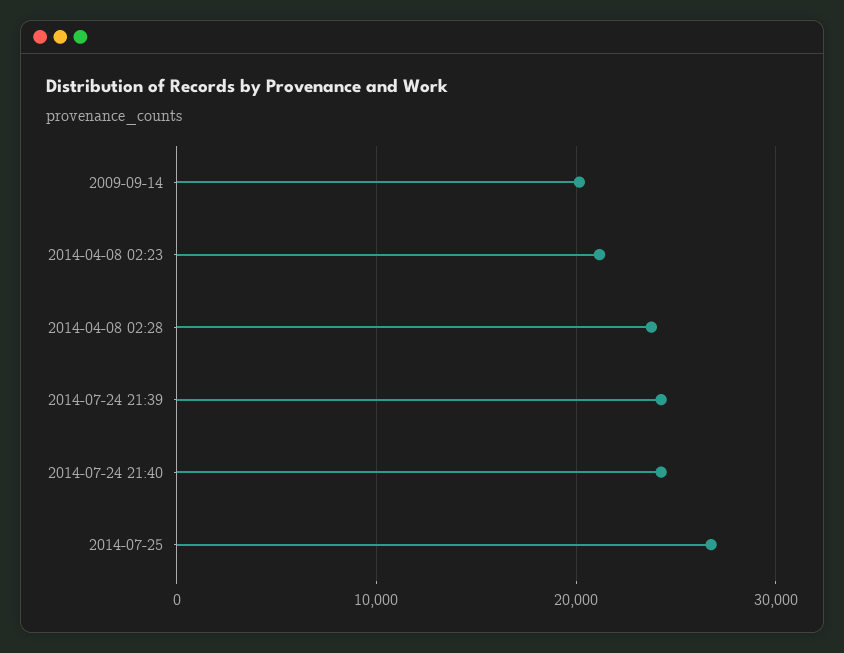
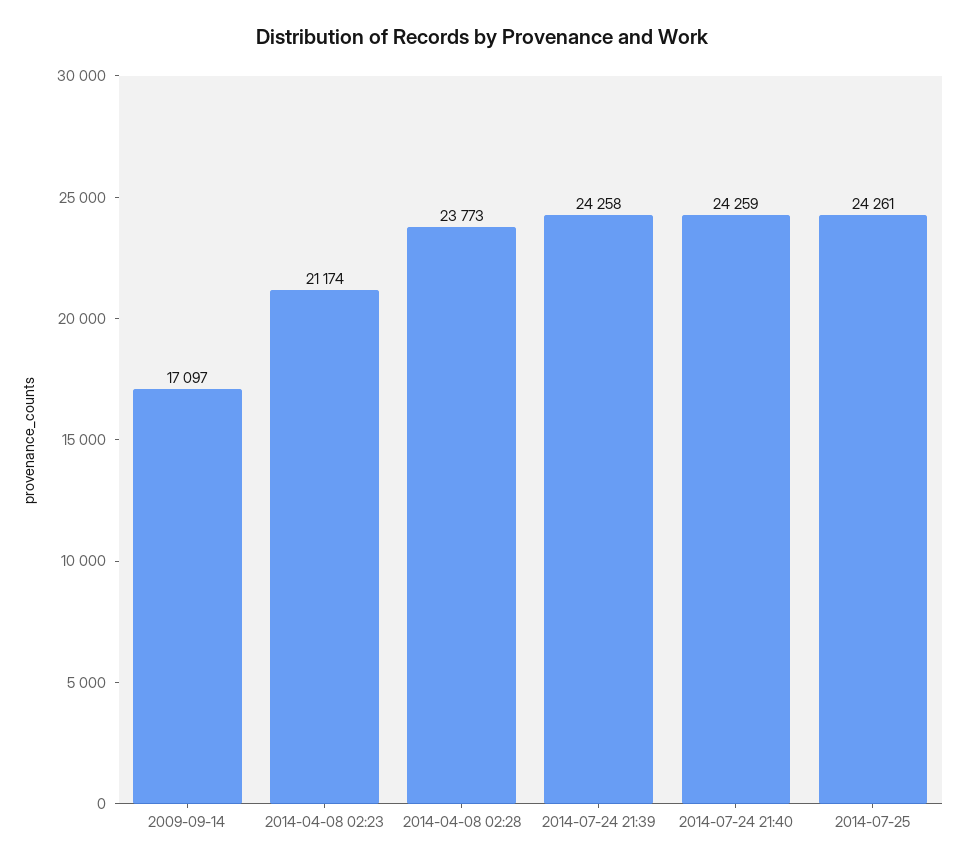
2009-09-14: 20000 -> 17097
2014-07-25: 27000 -> 24261

